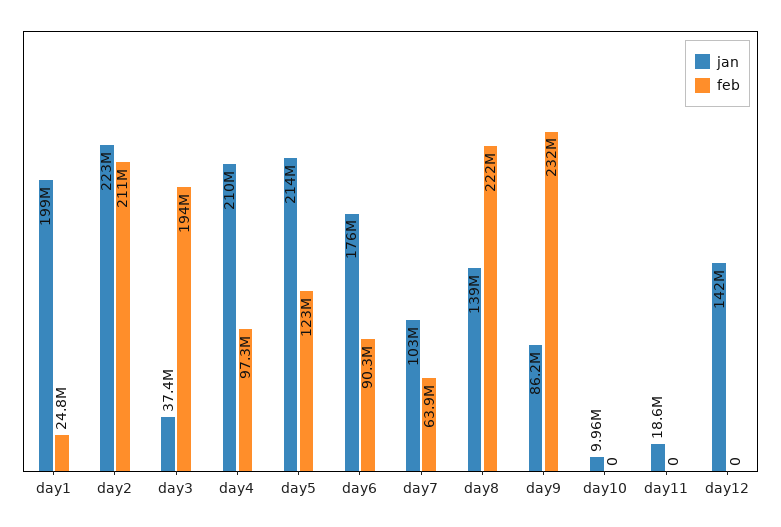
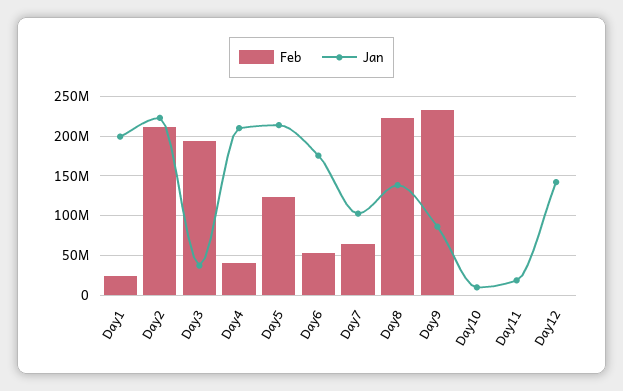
feb, day4: 97300000 -> 40000000
feb, day6: 90300000 -> 50000000

